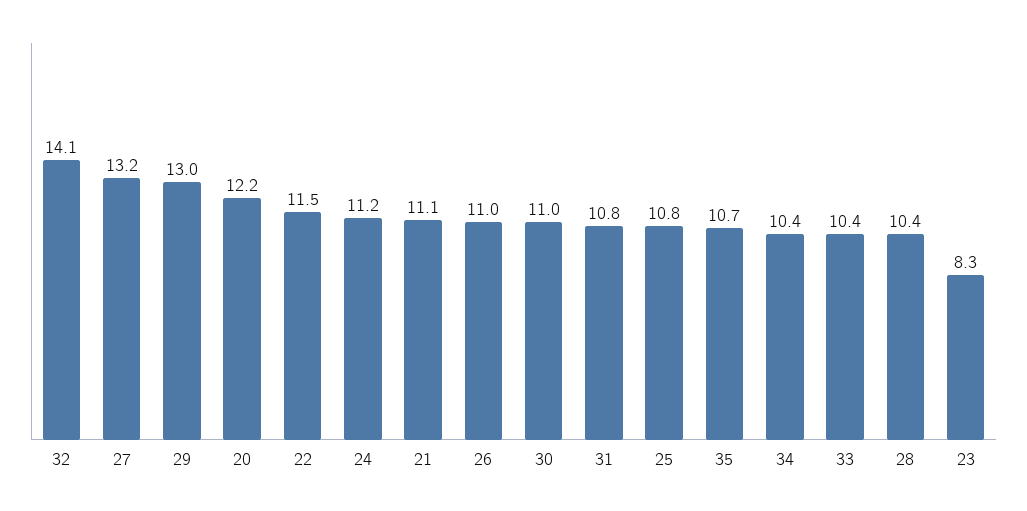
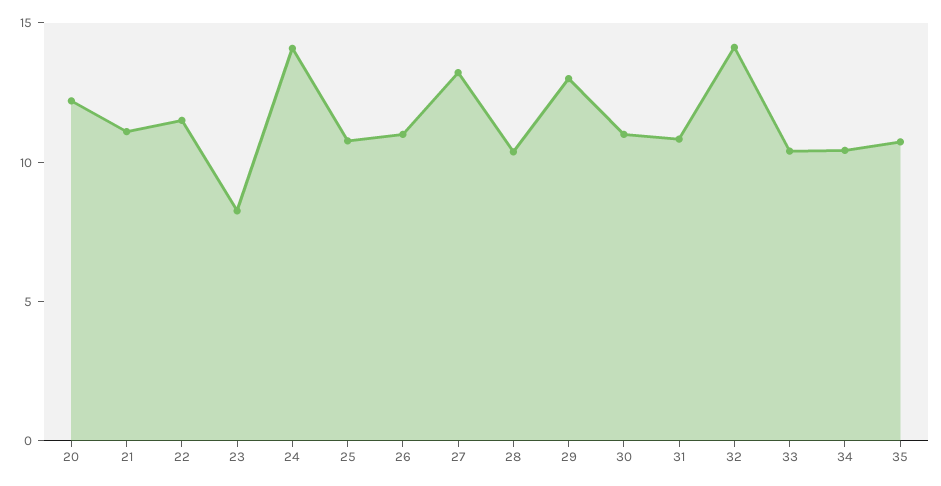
24: 11.2 -> 14

